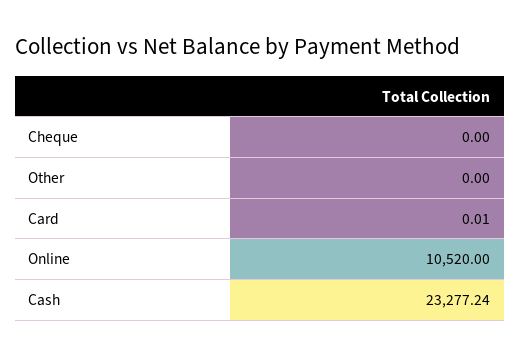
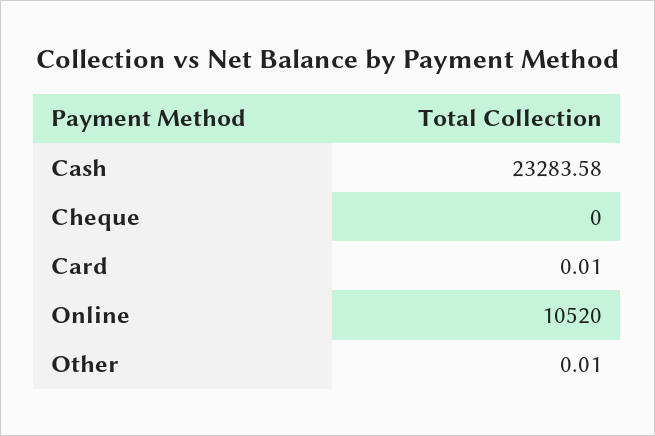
Other: 0 -> 0.01
Cash: 23277.24 -> 23283.58

